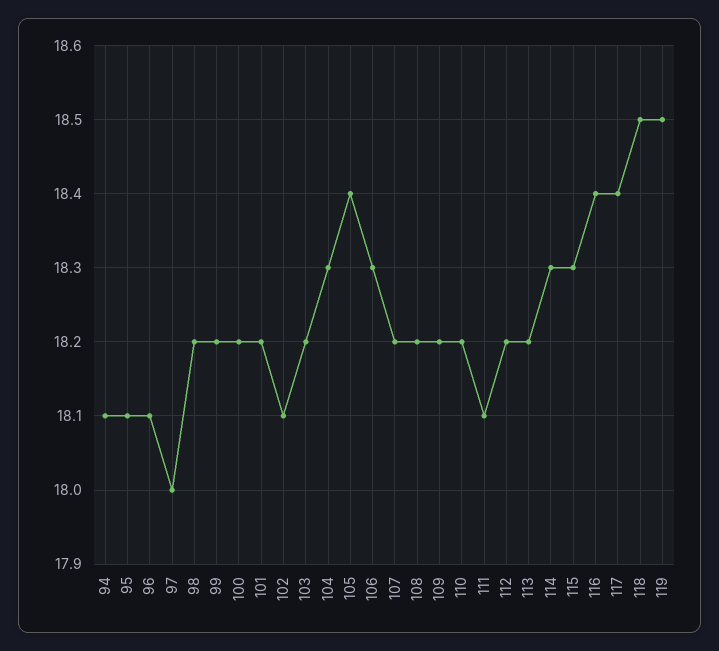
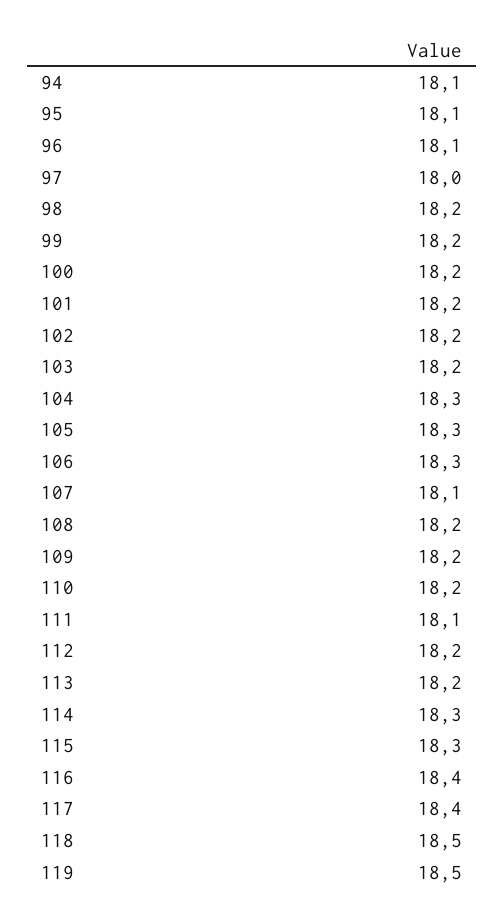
102: 18.1 -> 18.2
105: 18.4 -> 18.3
107: 18.2 -> 18.1

